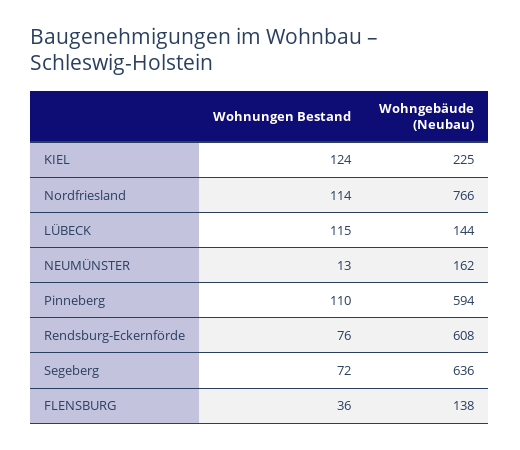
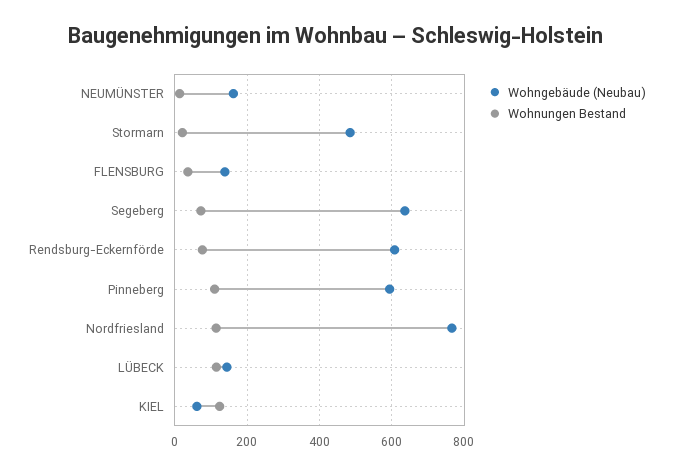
Wohngebäude (Neubau), KIEL: 225 -> 60
Wohngebäude (Neubau), Stormarn: none -> 480
Wohnungen Bestand, Stormarn: none -> 20

